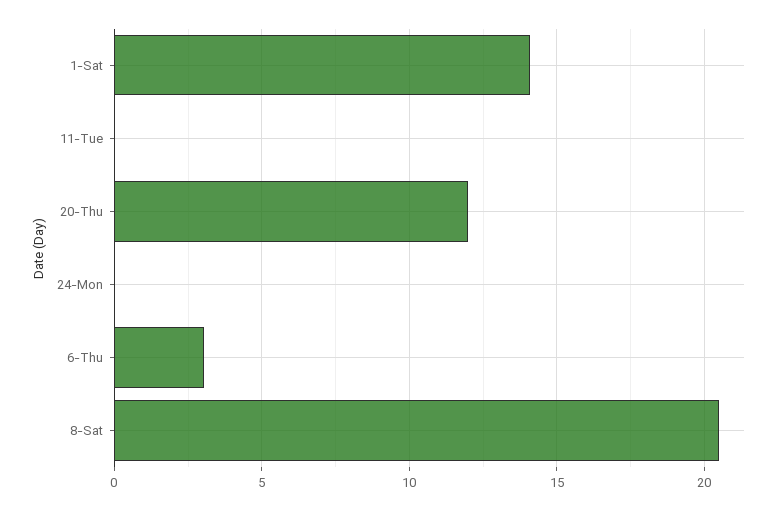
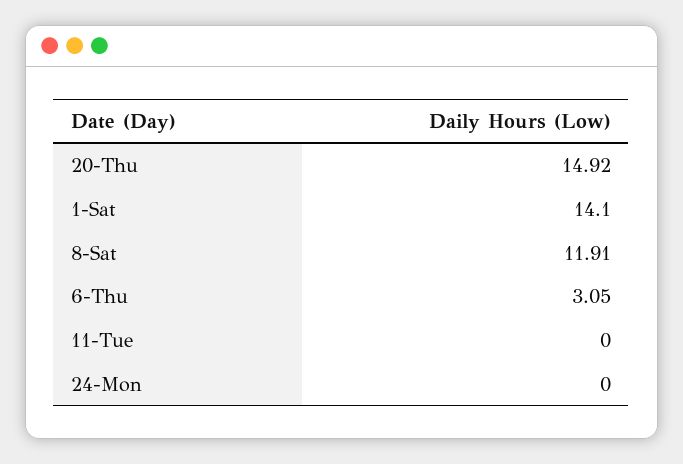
20-Thu: 12 -> 14.92
8-Sat: 20.5 -> 11.91

